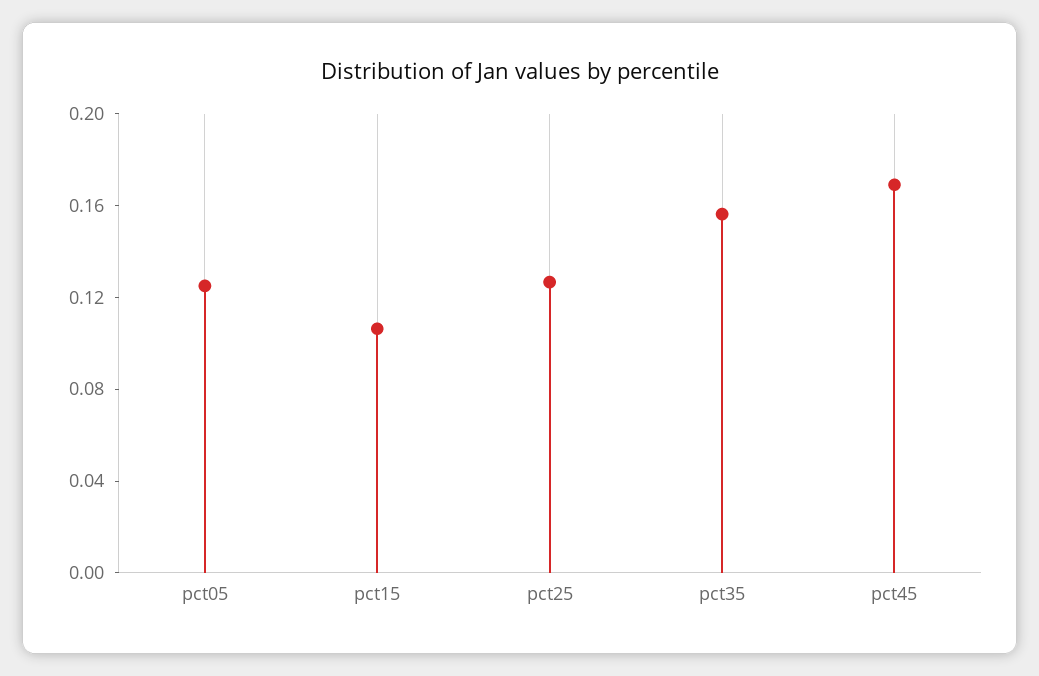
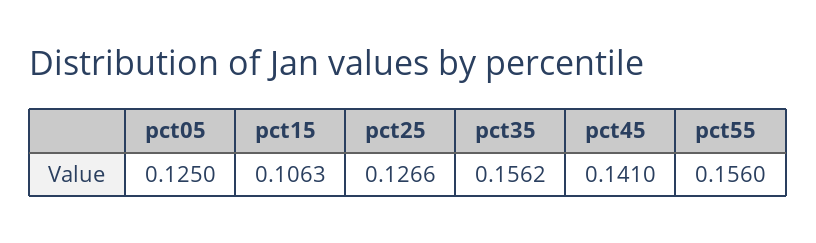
pct45: 0.17 -> 0.141
pct55: none -> 0.156

